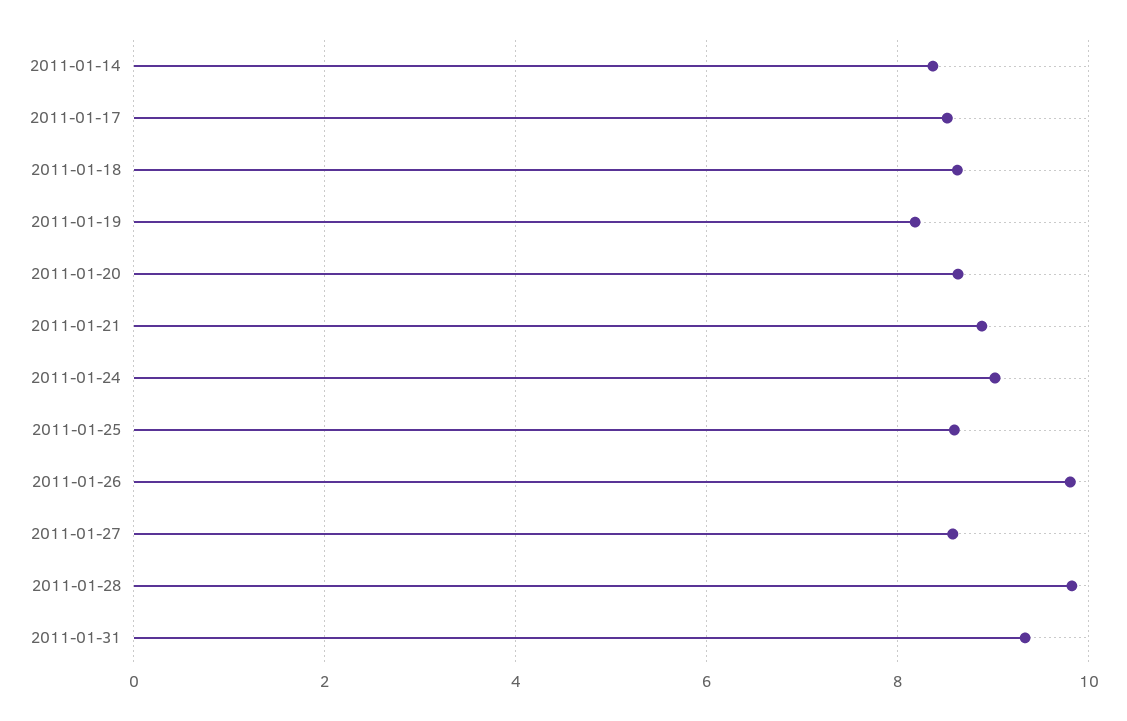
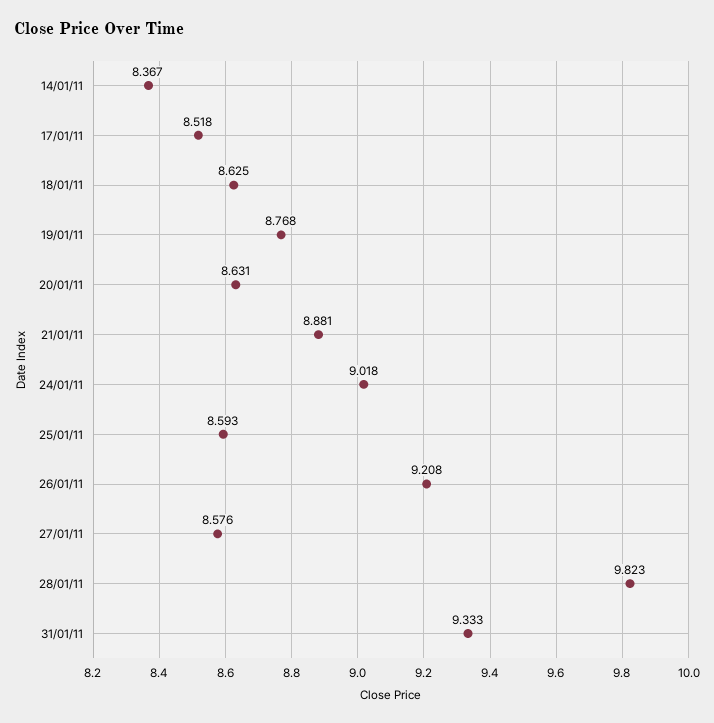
2011-01-19: 8.2 -> 8.768
2011-01-26: 9.8 -> 9.208

